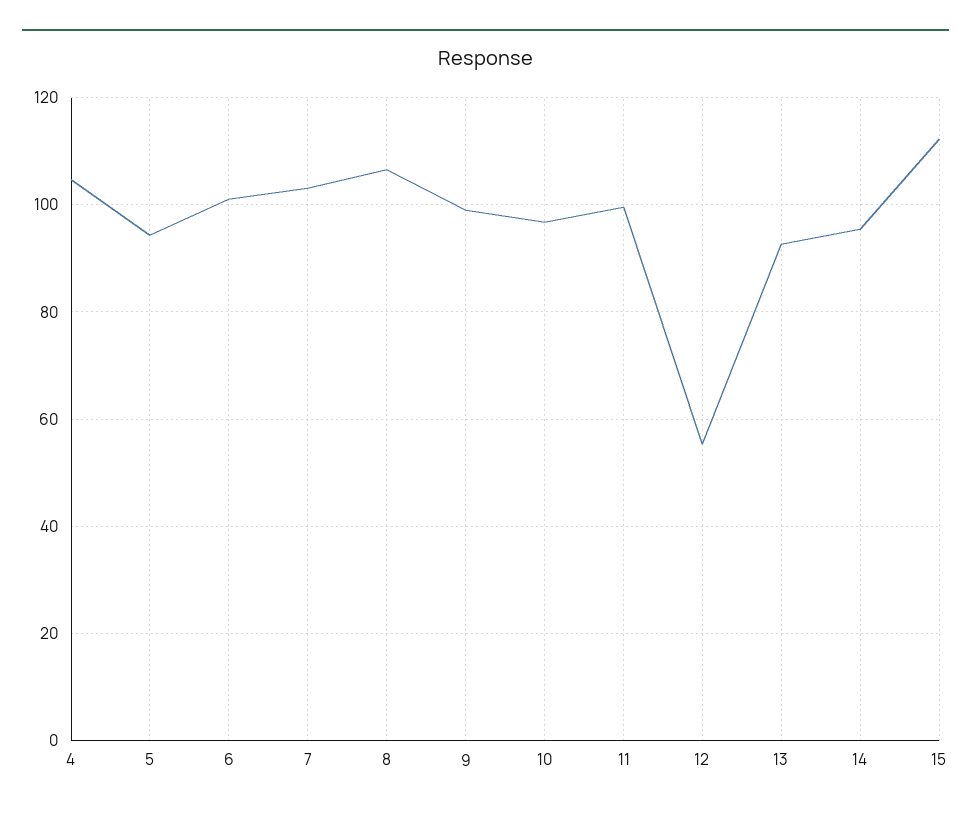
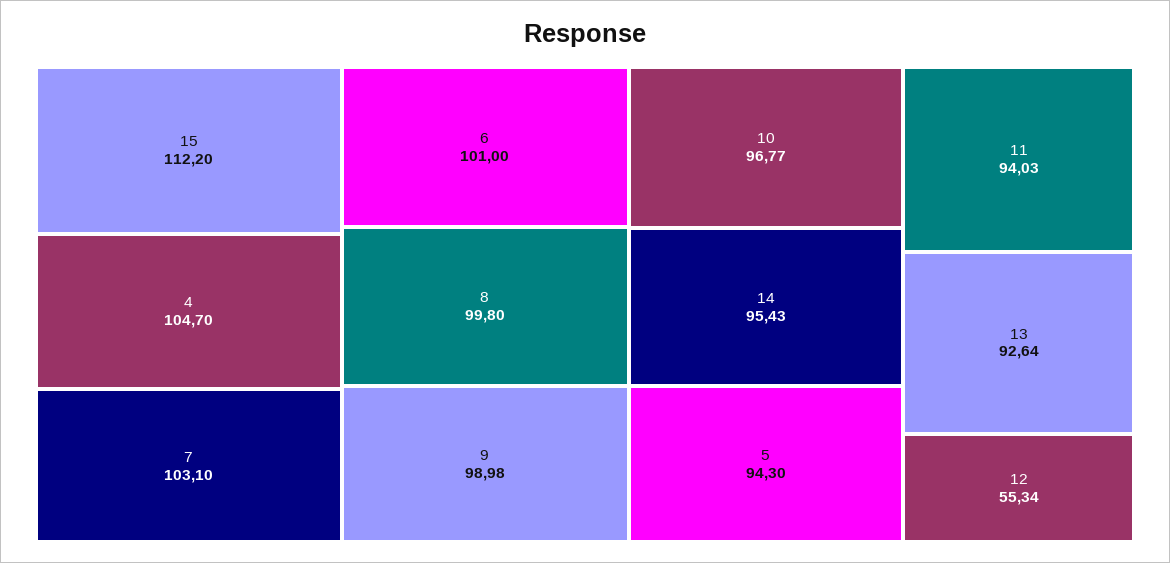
8: 106 -> 99.8
11: 100 -> 94.03

